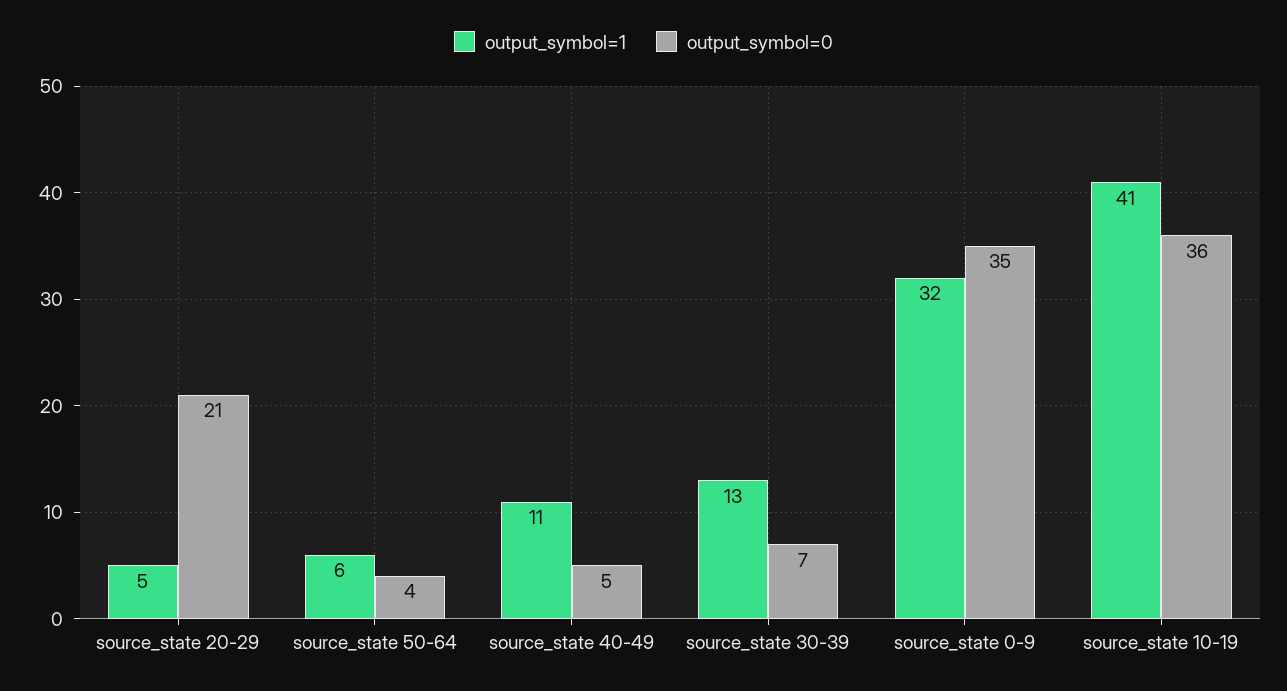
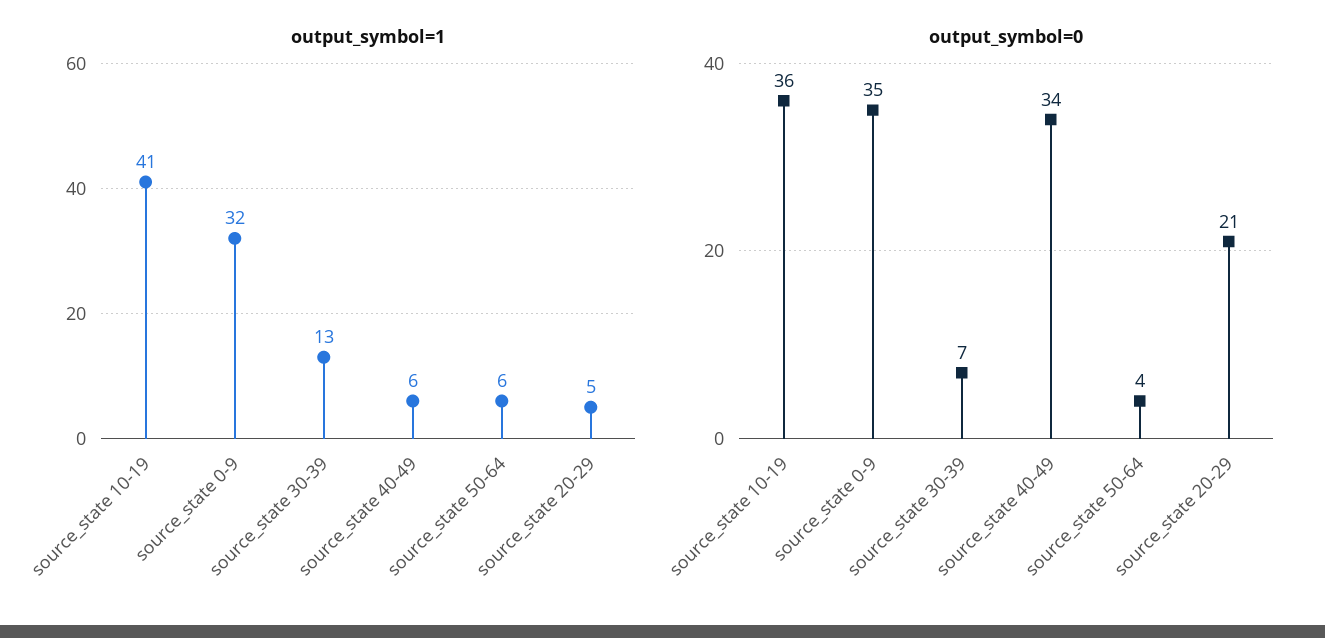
output_symbol=1, source_state 40-49: 11 -> 6
output_symbol=0, source_state 40-49: 5 -> 34

